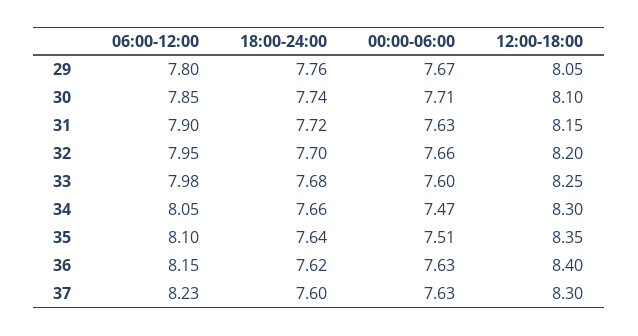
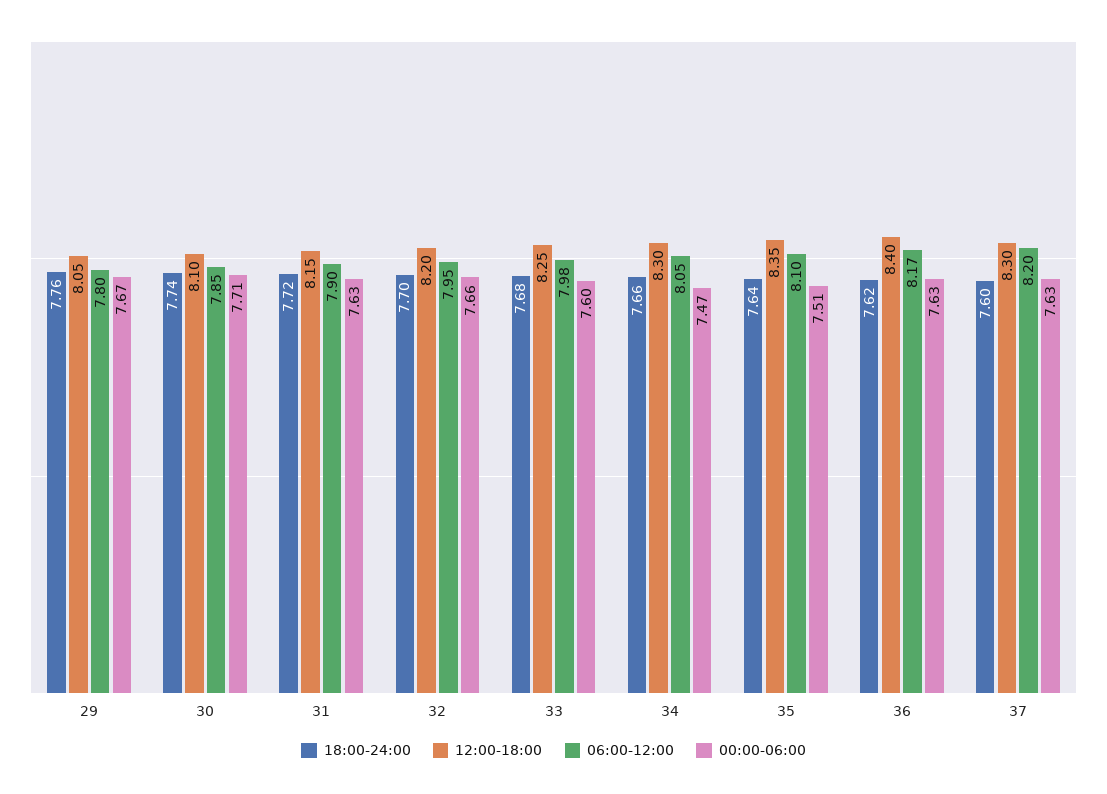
06:00-12:00, 36: 8.15 -> 8.17
06:00-12:00, 37: 8.23 -> 8.2

